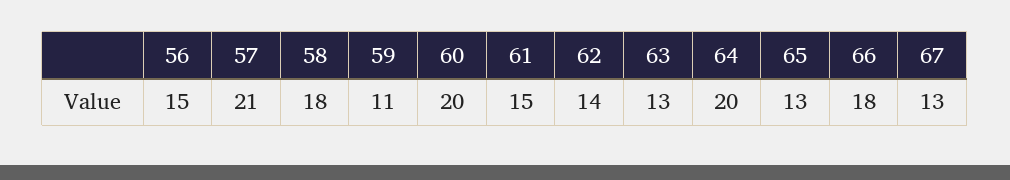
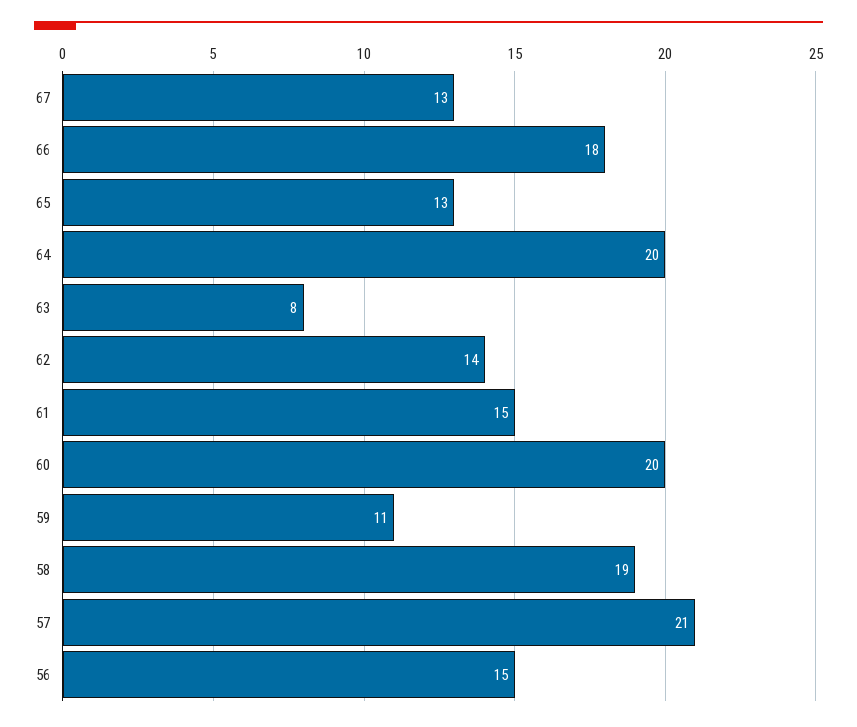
58: 18 -> 19
63: 13 -> 8

